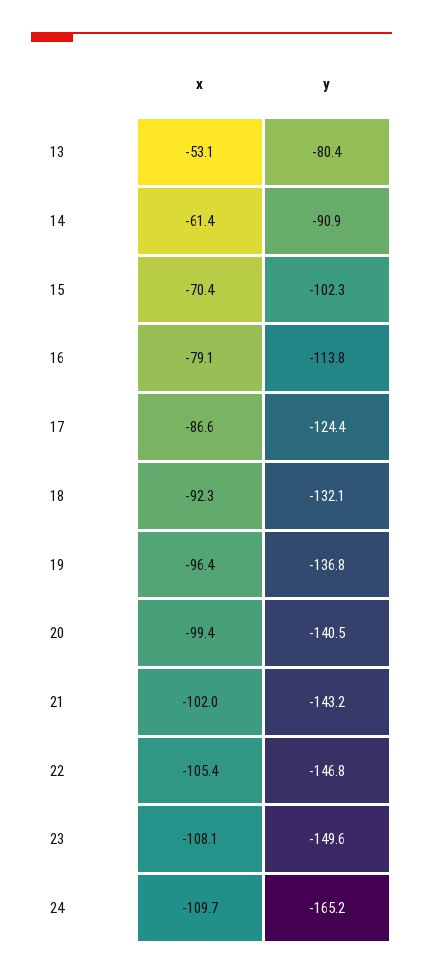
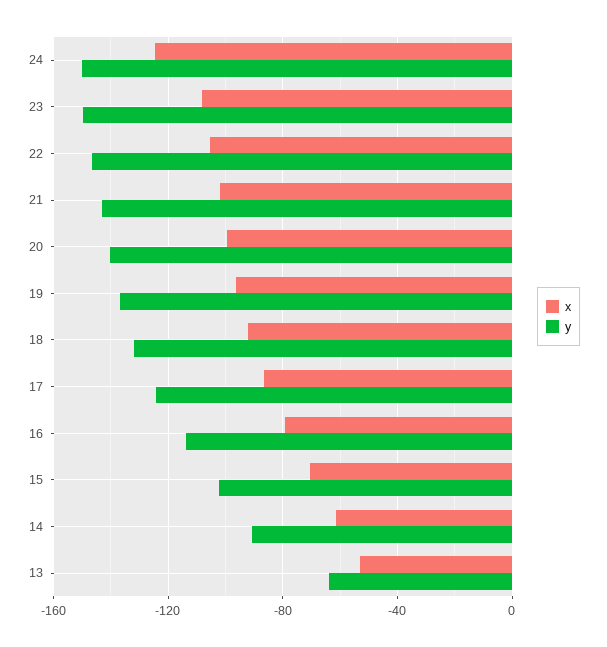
y, 13: -80.4 -> -65
x, 24: -109.7 -> -125
y, 24: -165.2 -> -150

